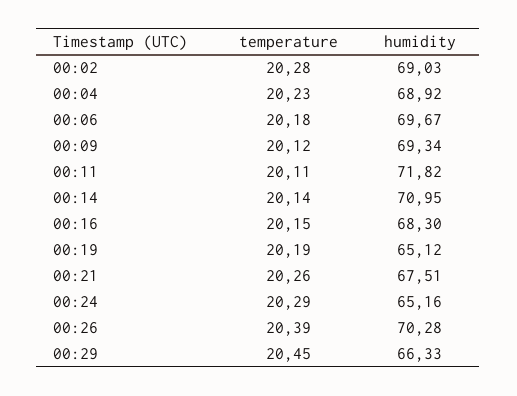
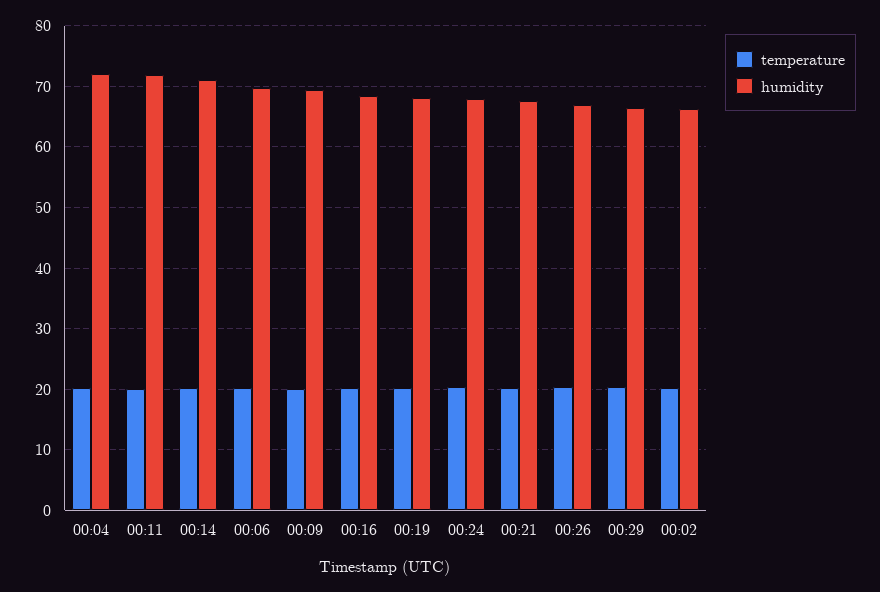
humidity, 00:02: 69.03 -> 66
humidity, 00:04: 68.92 -> 72
humidity, 00:19: 65.12 -> 68
humidity, 00:24: 65.16 -> 68
humidity, 00:26: 70.28 -> 67

